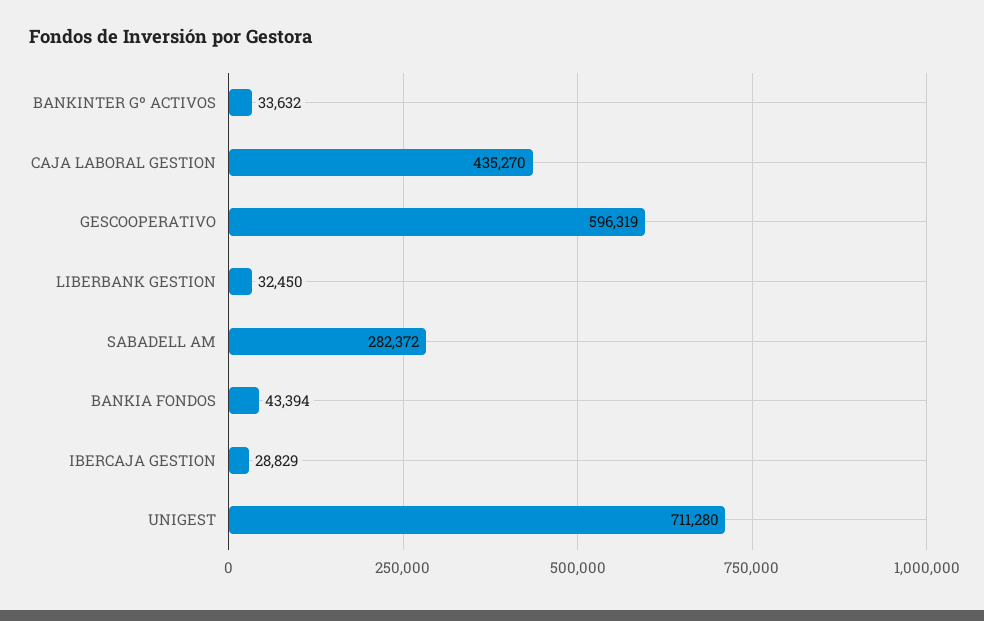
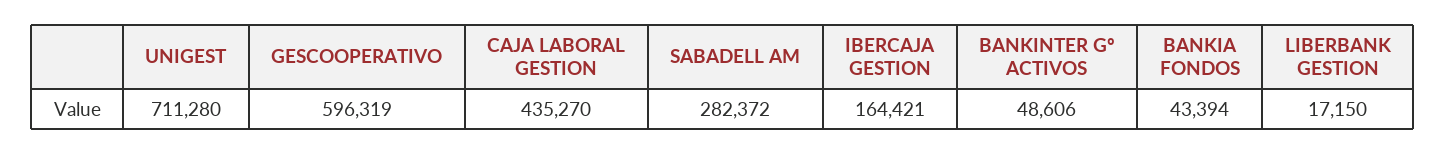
BANKINTER Gº ACTIVOS: 33632 -> 48606
LIBERBANK GESTION: 32450 -> 17150
IBERCAJA GESTION: 28829 -> 164421

